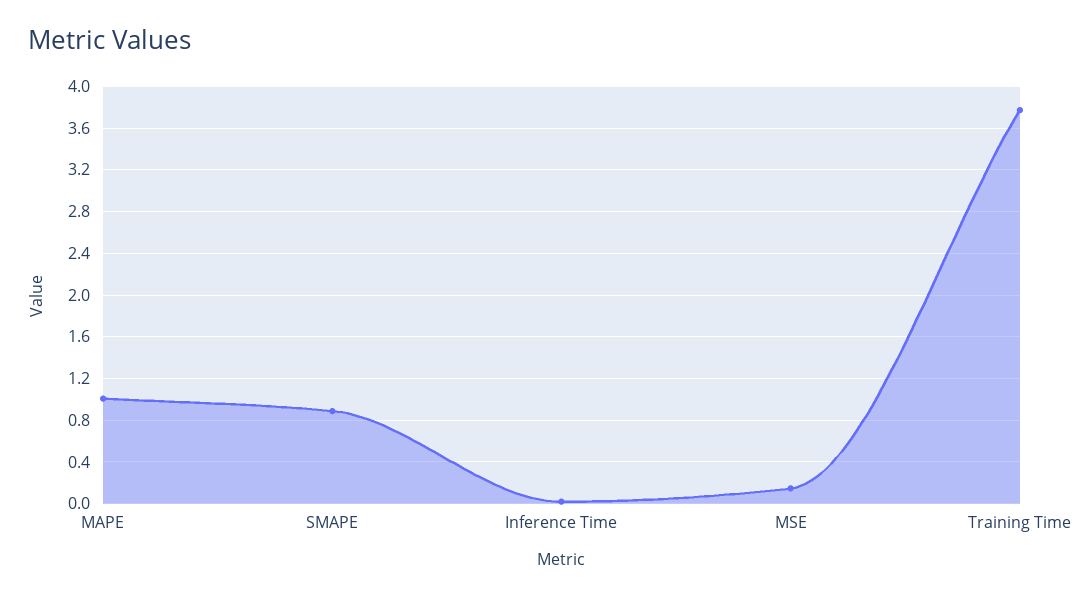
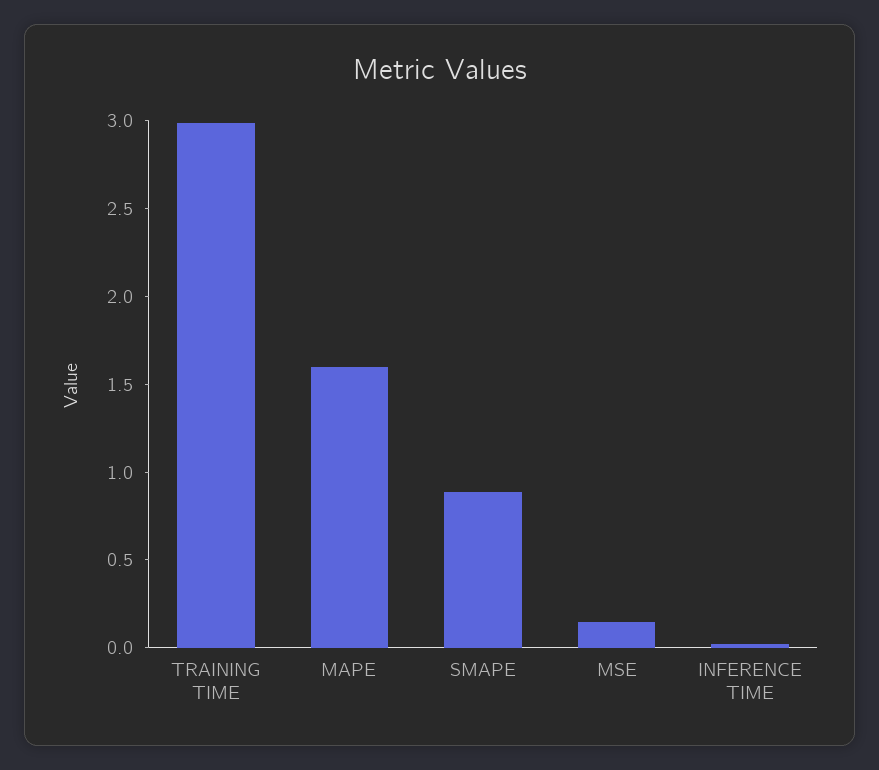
MAPE: 1 -> 1.6
Training Time: 3.8 -> 3

